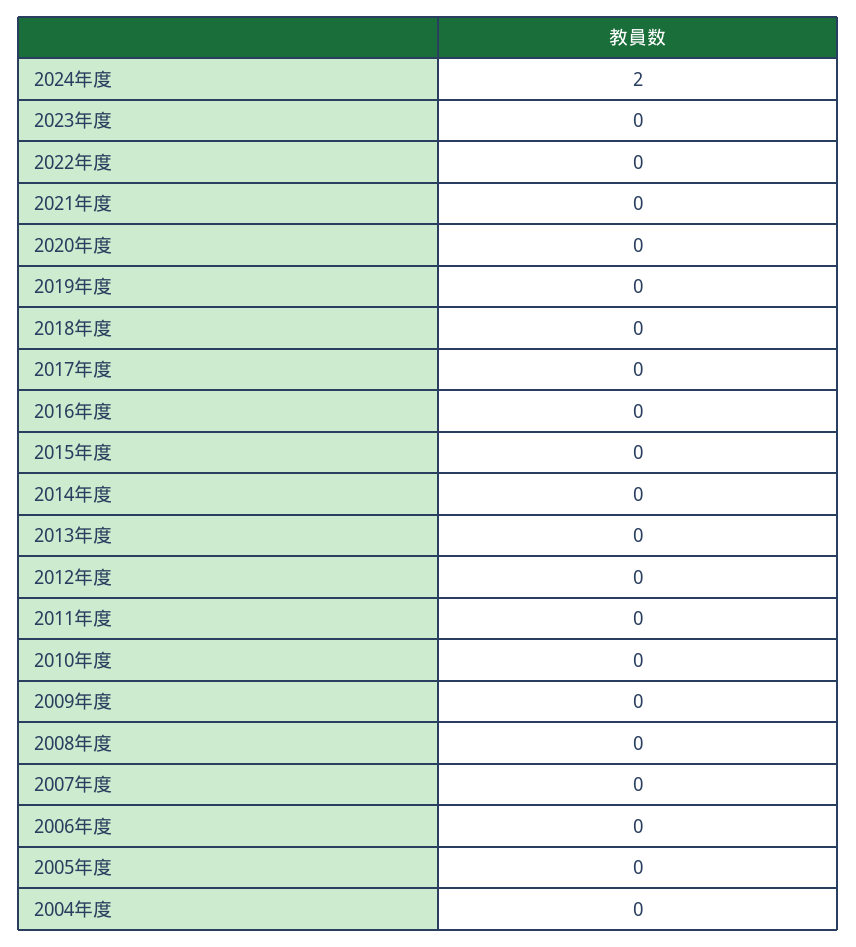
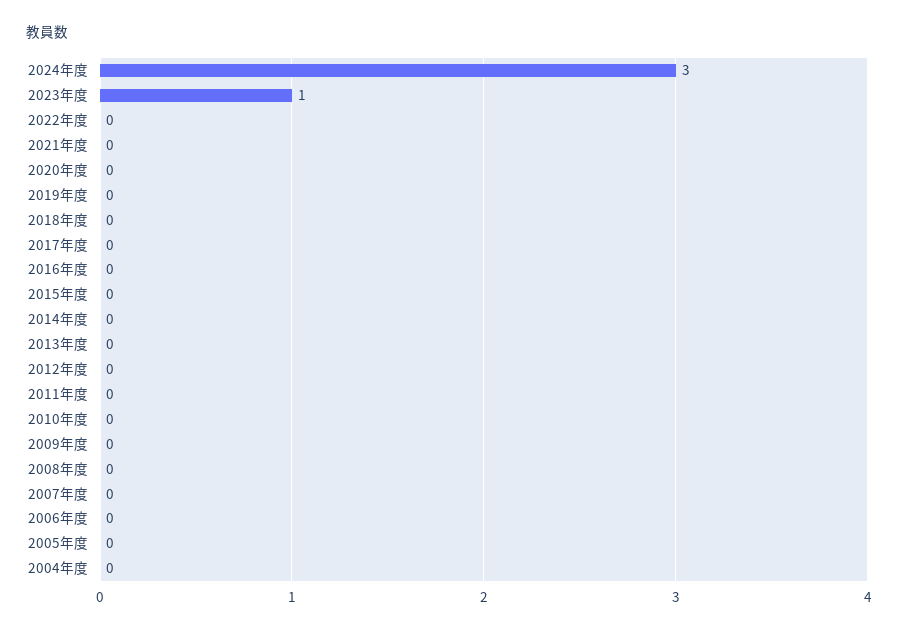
2024年度: 2 -> 3
2023年度: 0 -> 1

